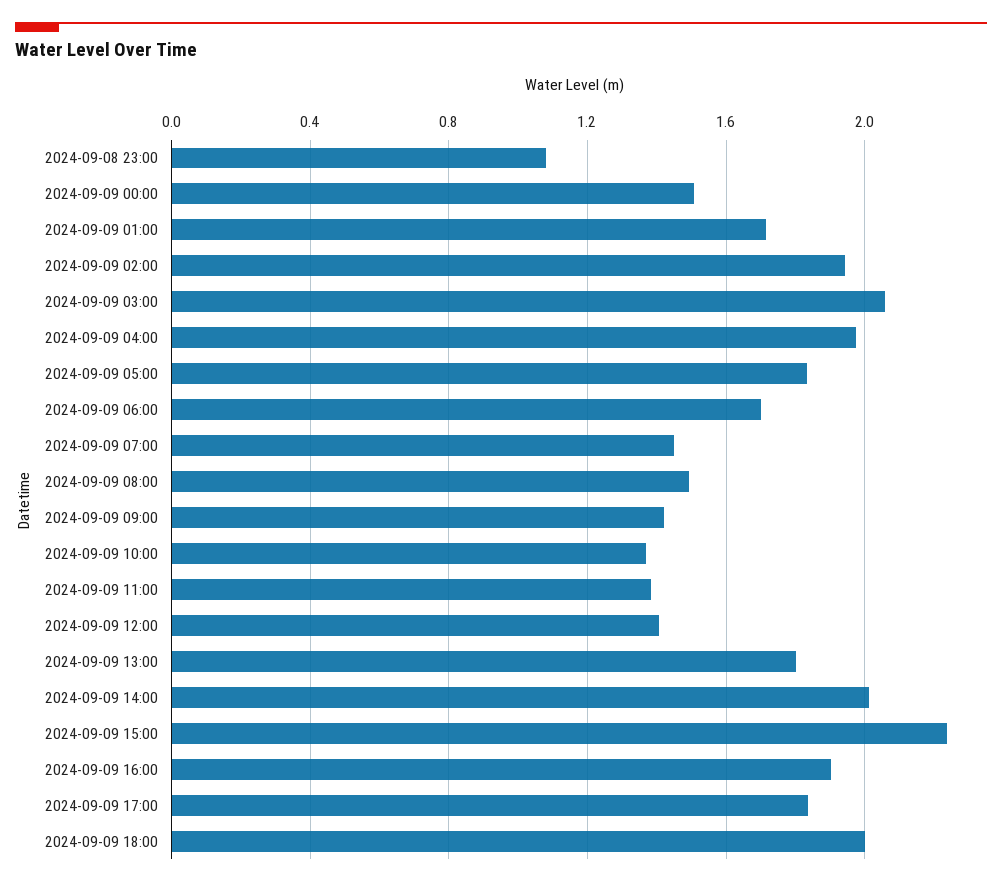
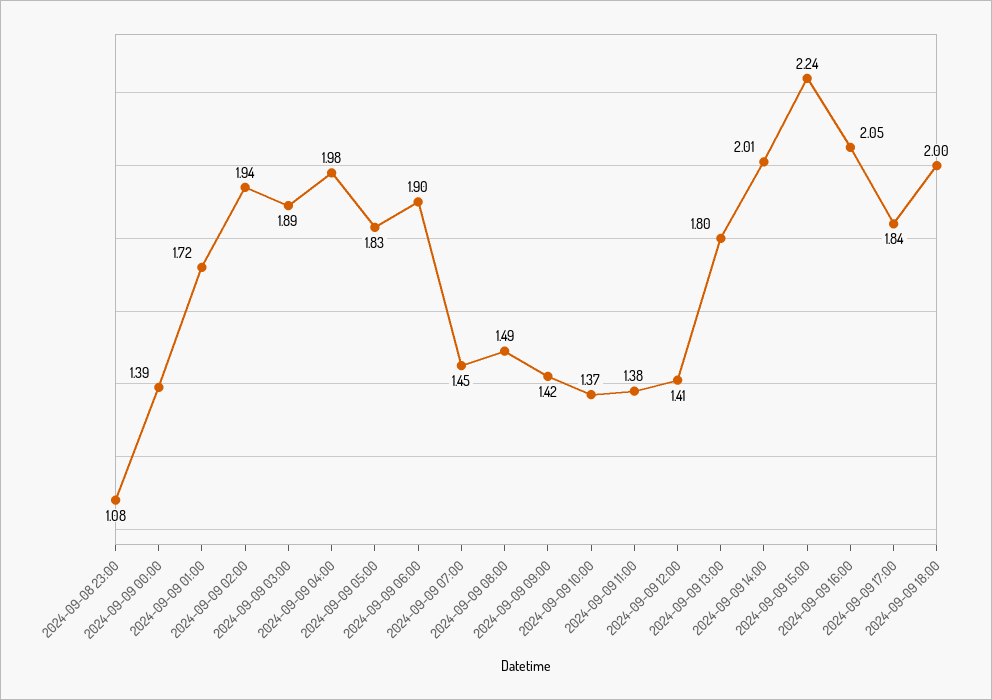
2024-09-09 00:00: 1.5 -> 1.39
2024-09-09 03:00: 2.05 -> 1.89
2024-09-09 06:00: 1.7 -> 1.9
2024-09-09 16:00: 1.9 -> 2.05

